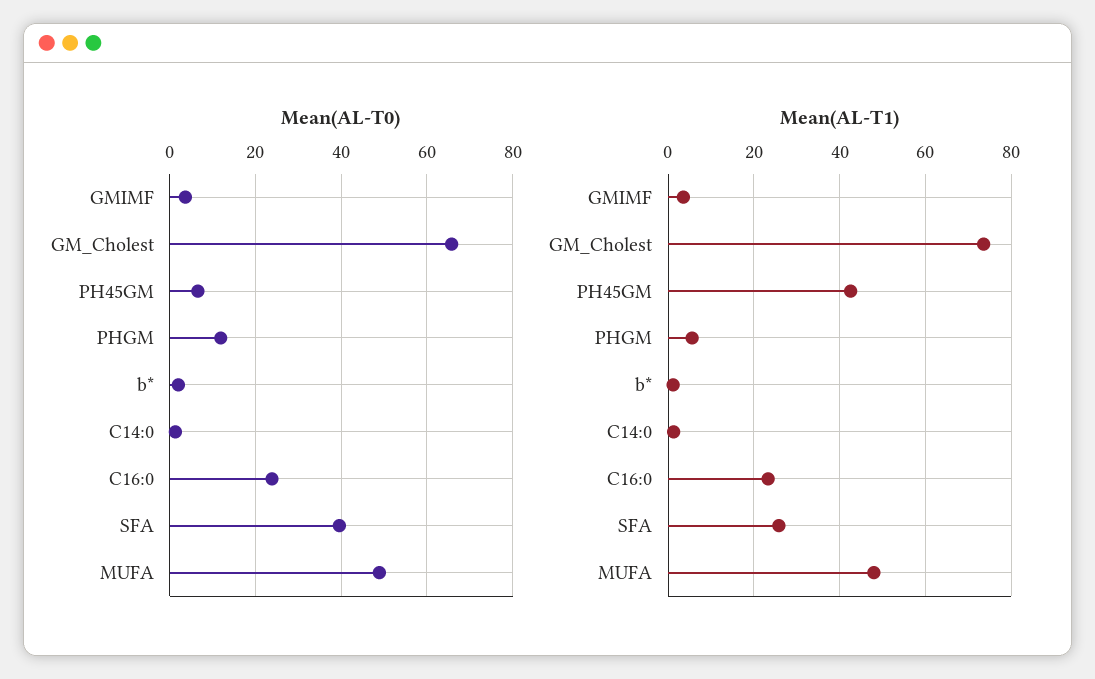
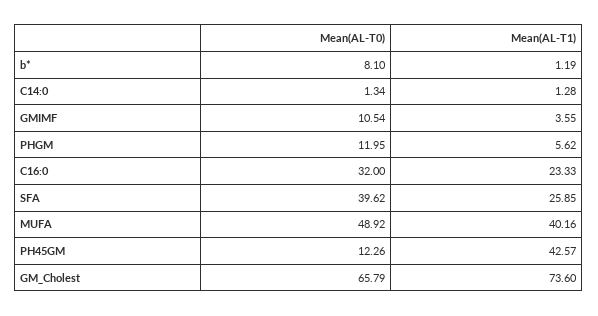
Mean(AL-T0), GMIMF: 4 -> 10.54
Mean(AL-T0), PH45GM: 6 -> 12.26
Mean(AL-T0), b*: 2 -> 8.1
Mean(AL-T0), C16:0: 24 -> 32
Mean(AL-T1), MUFA: 48 -> 40.16

